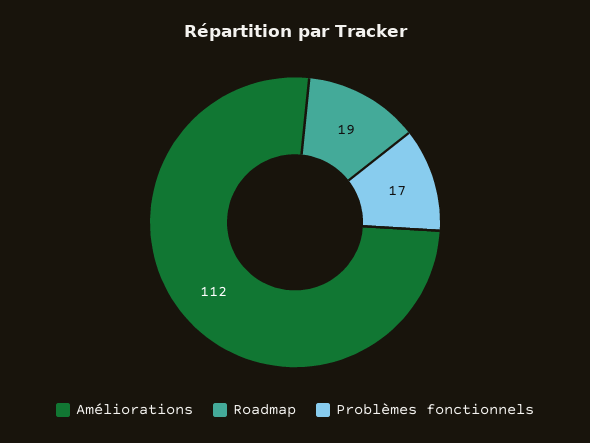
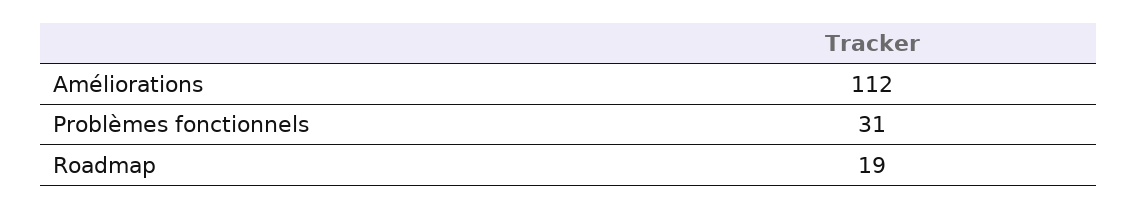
Problèmes fonctionnels: 17 -> 31

